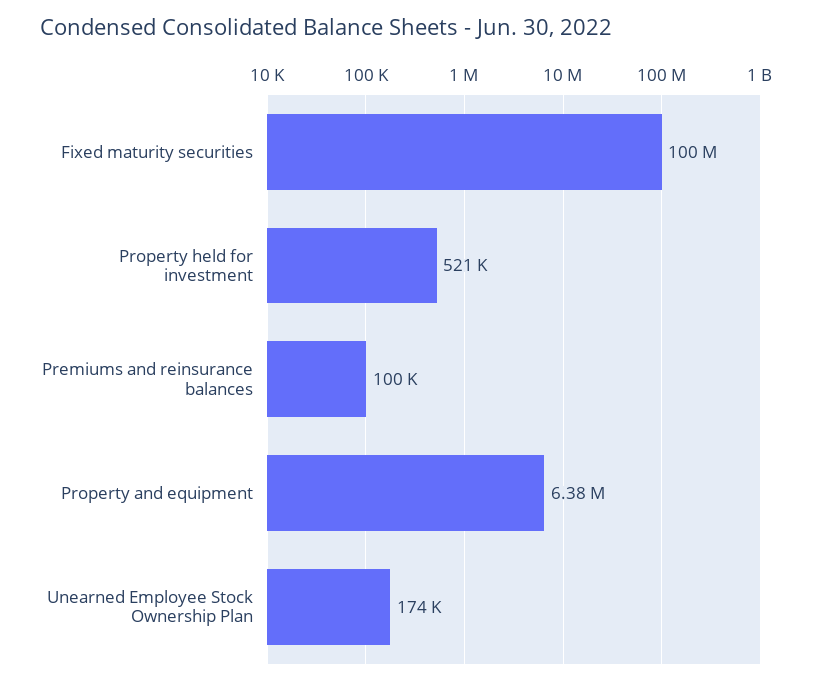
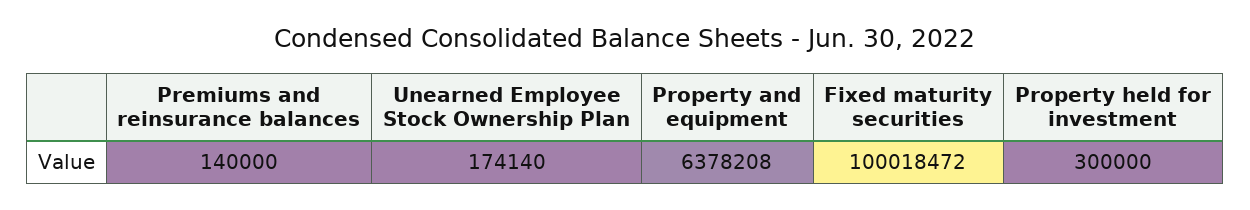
Property held for investment: 521000 -> 300000
Premiums and reinsurance balances: 100000 -> 140000

